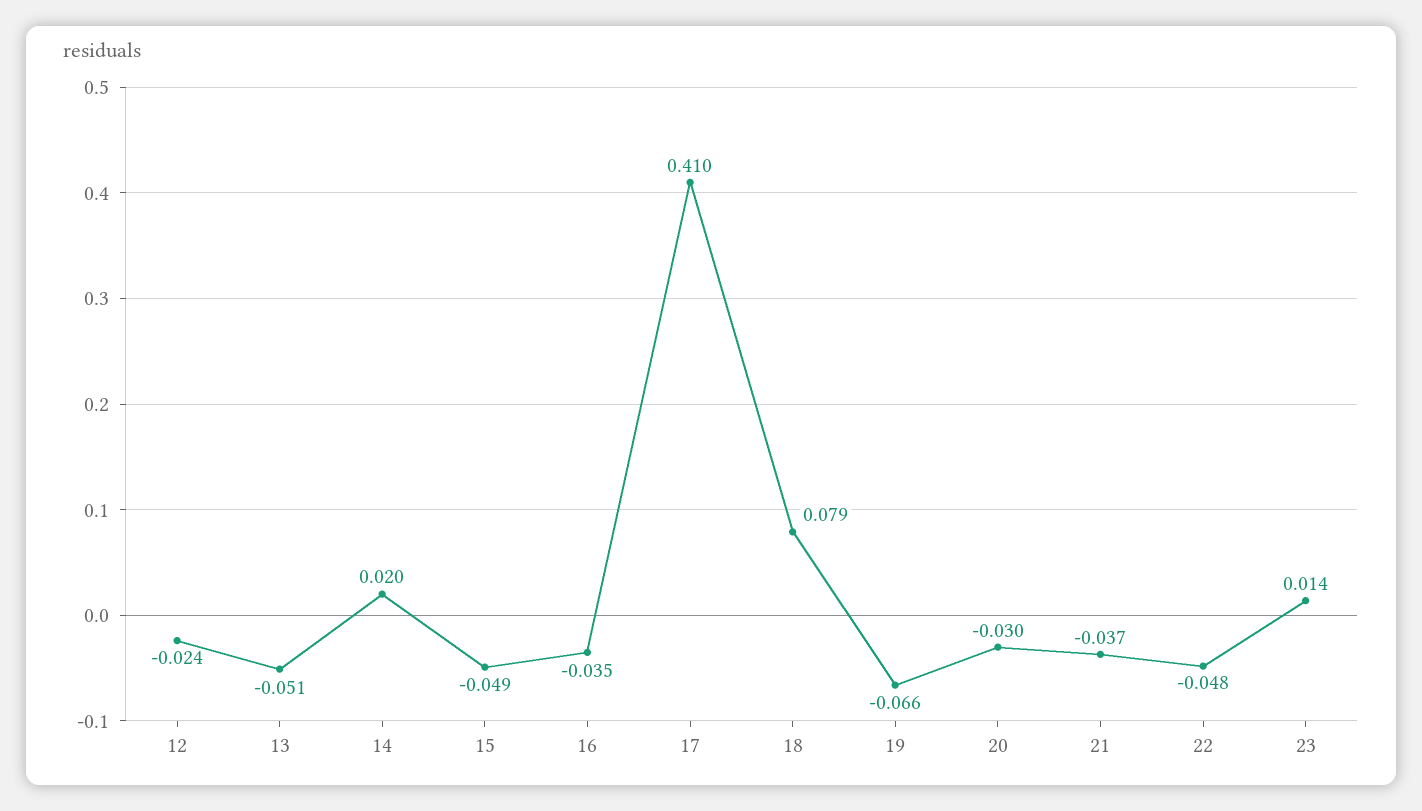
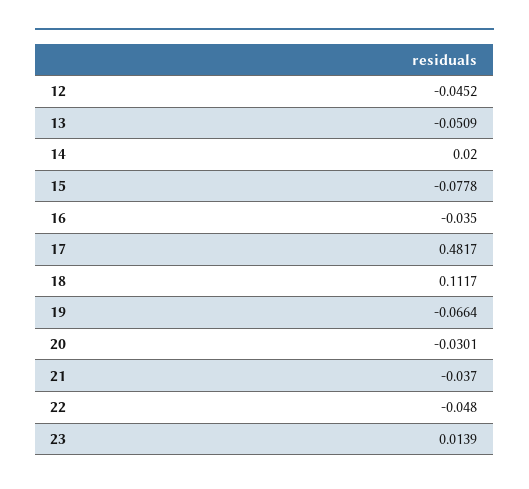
12: -0.024 -> -0.0452
15: -0.049 -> -0.0778
17: 0.41 -> 0.4817
18: 0.079 -> 0.1117

